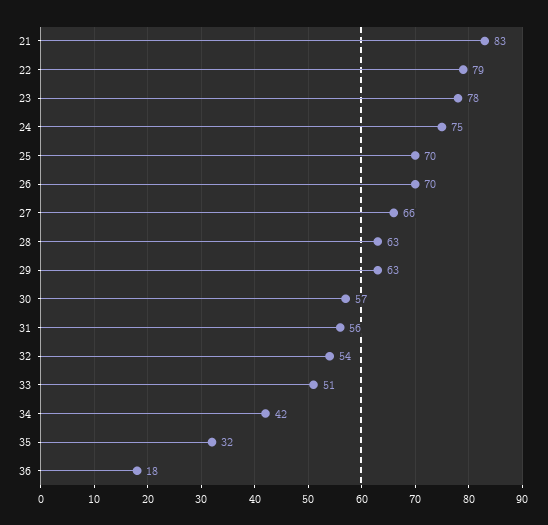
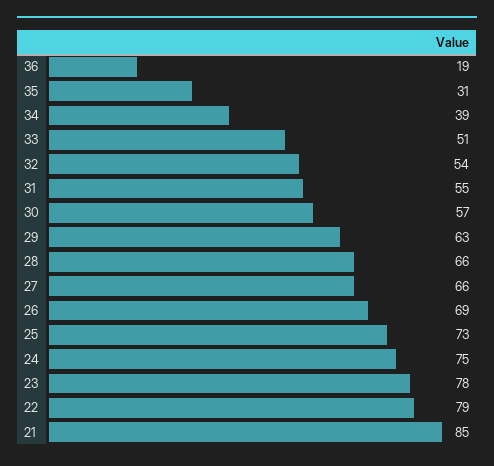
21: 83 -> 85
25: 70 -> 73
26: 70 -> 69
28: 63 -> 66
31: 56 -> 55
34: 42 -> 39
35: 32 -> 31
36: 18 -> 19

